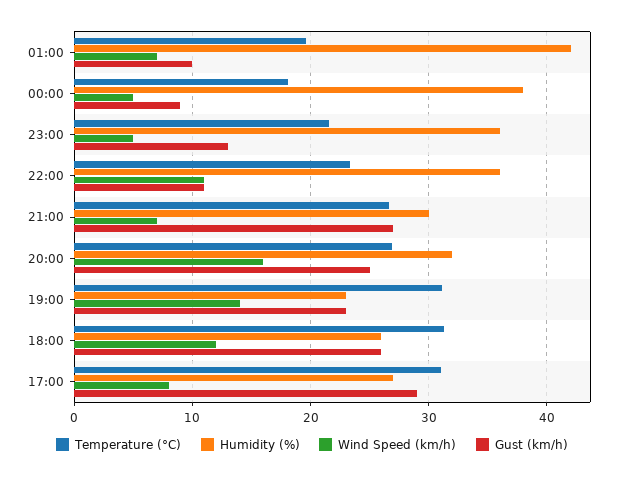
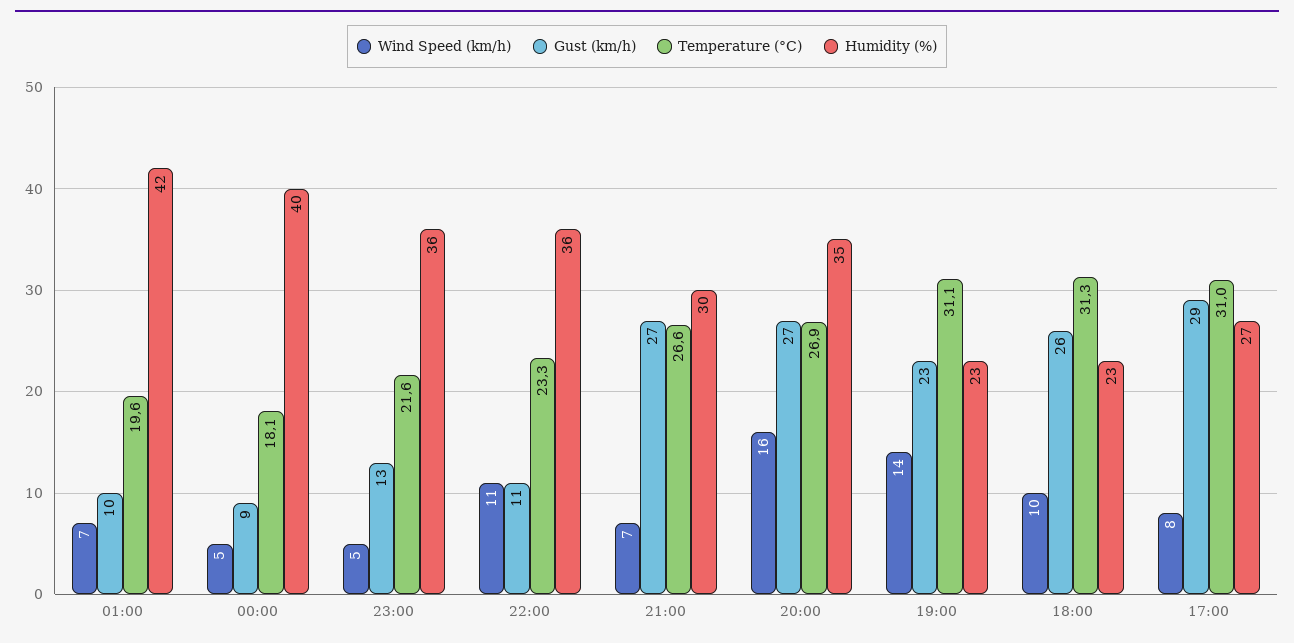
Humidity (%), 00:00: 38 -> 40
Humidity (%), 20:00: 32 -> 35
Gust (km/h), 20:00: 25 -> 27
Humidity (%), 18:00: 26 -> 23
Wind Speed (km/h), 18:00: 12 -> 10

